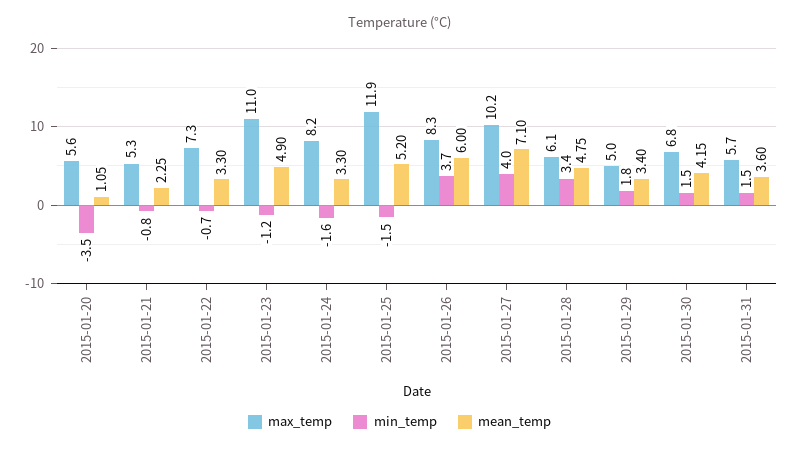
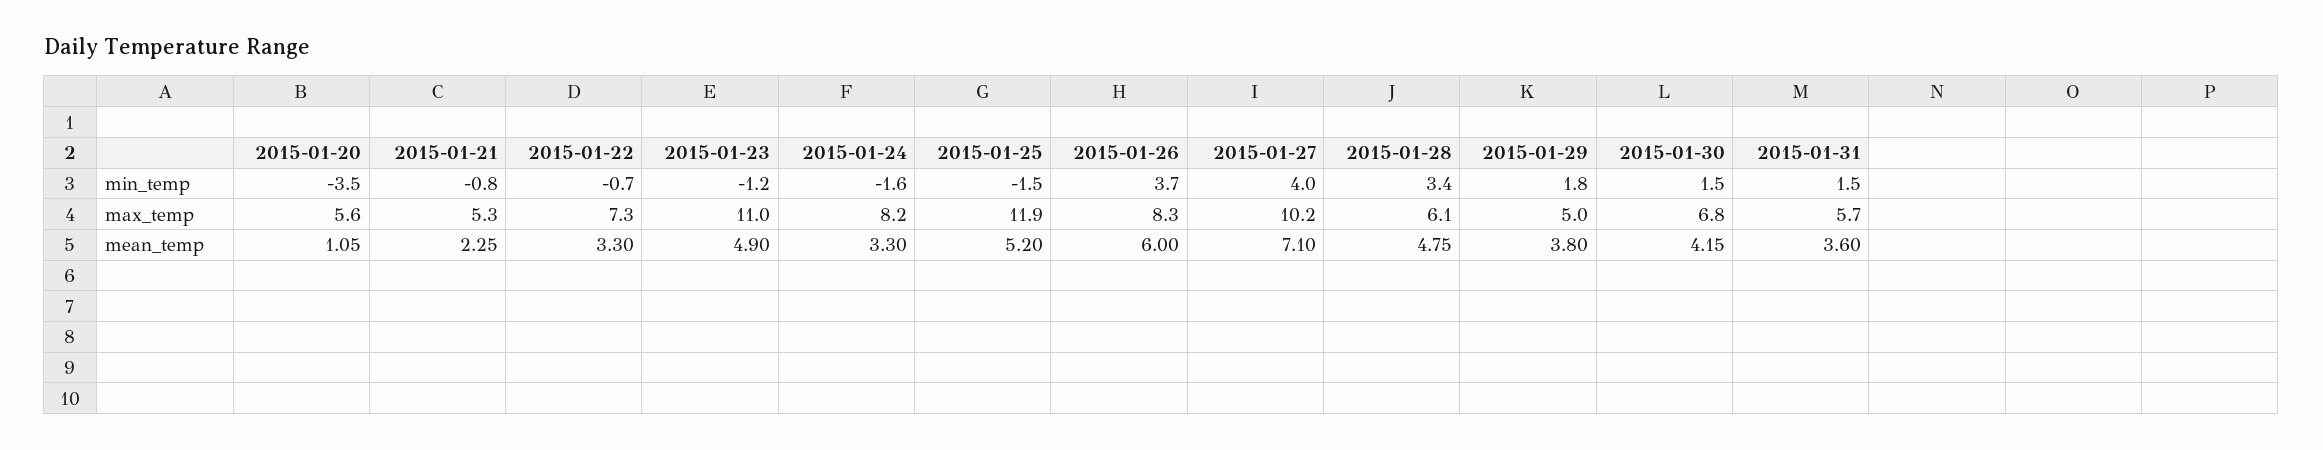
mean_temp, 2015-01-29: 3.4 -> 3.8

